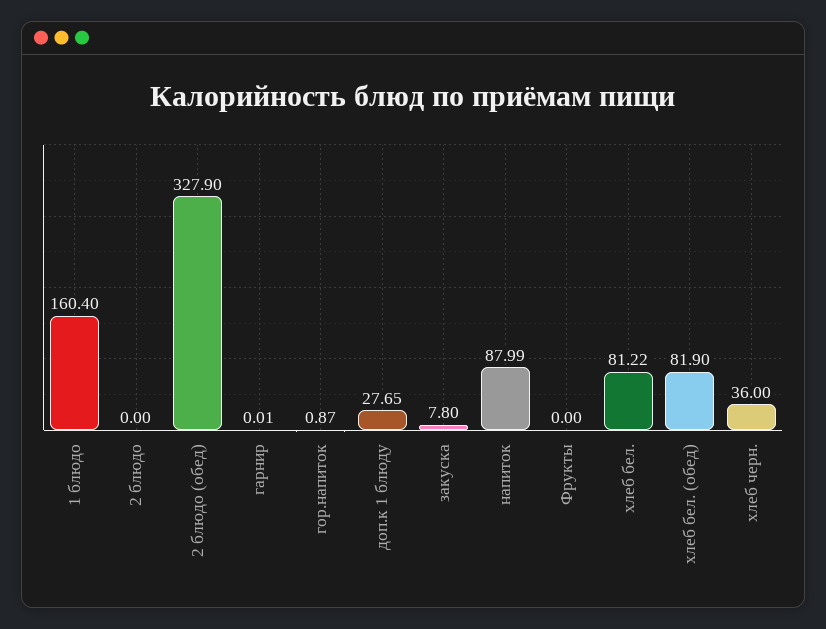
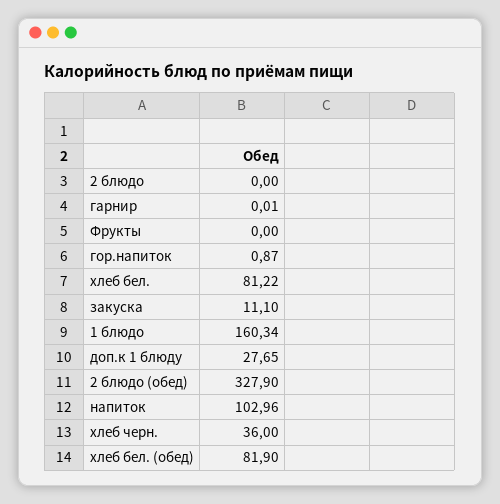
1 блюдо: 160.4 -> 160.34
закуска: 7.8 -> 11.1
напиток: 87.99 -> 102.96

